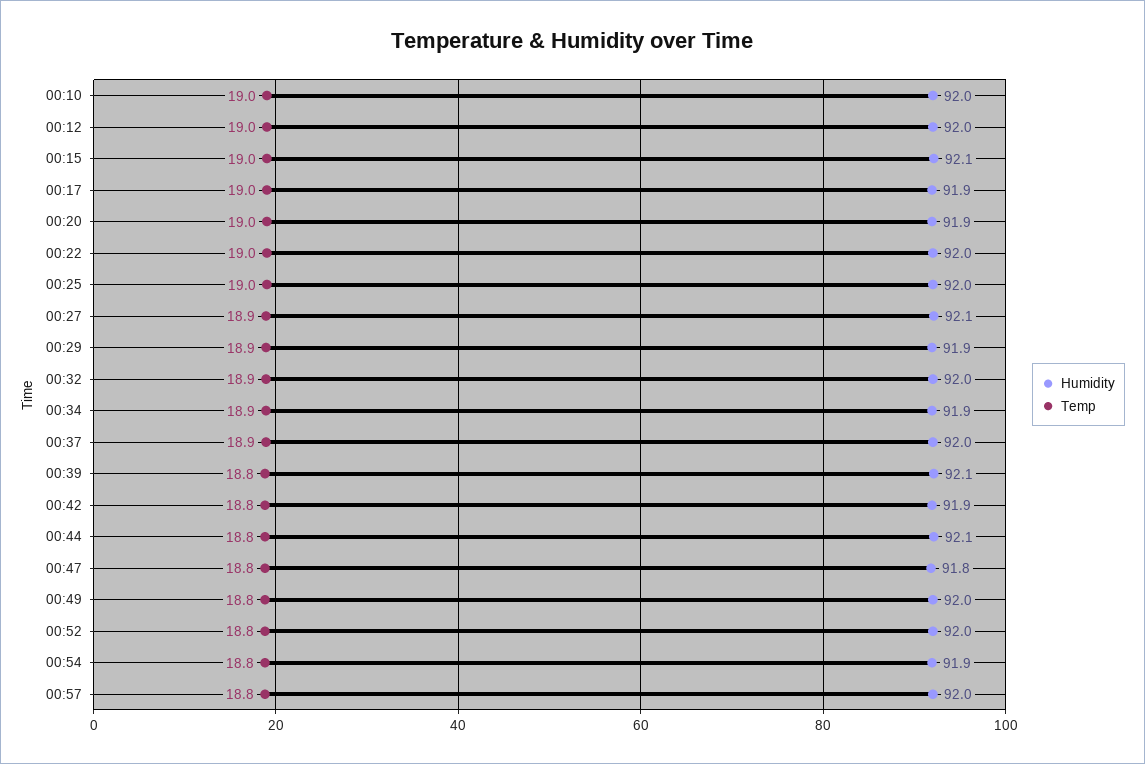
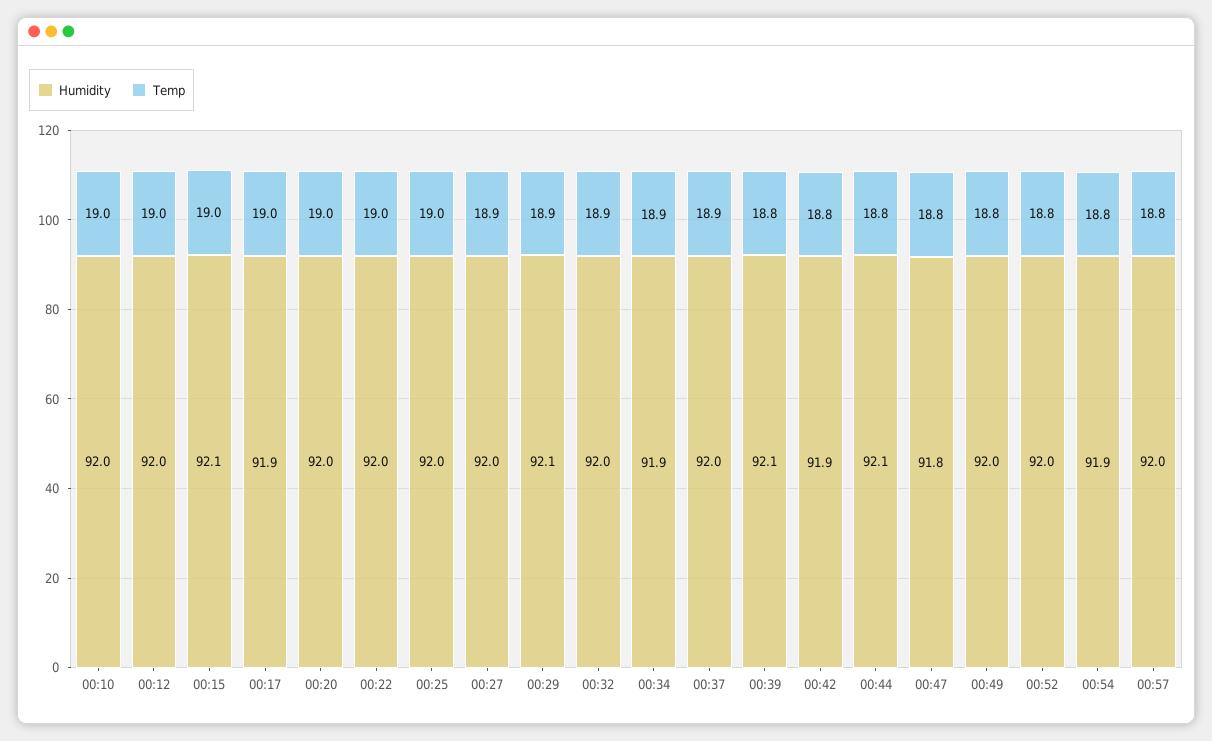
Humidity, 00:20: 91.9 -> 92
Humidity, 00:27: 92.1 -> 92
Humidity, 00:29: 91.9 -> 92.1

